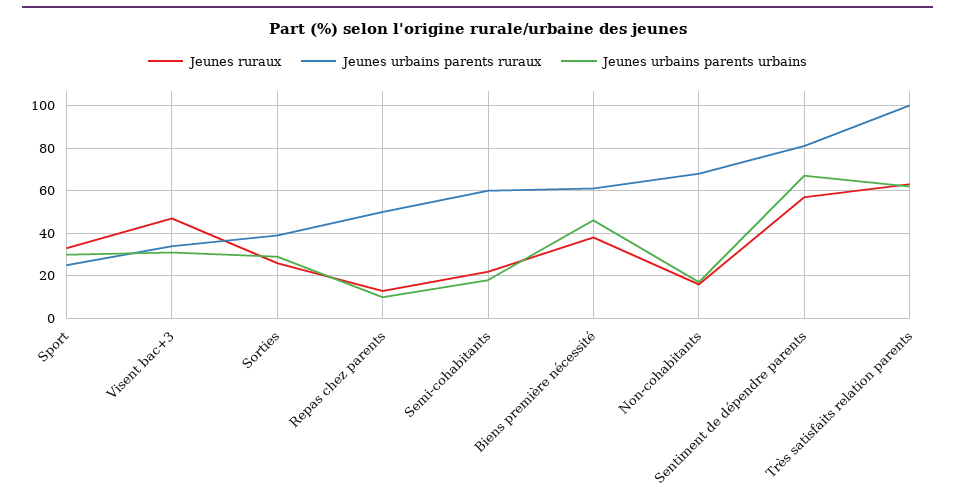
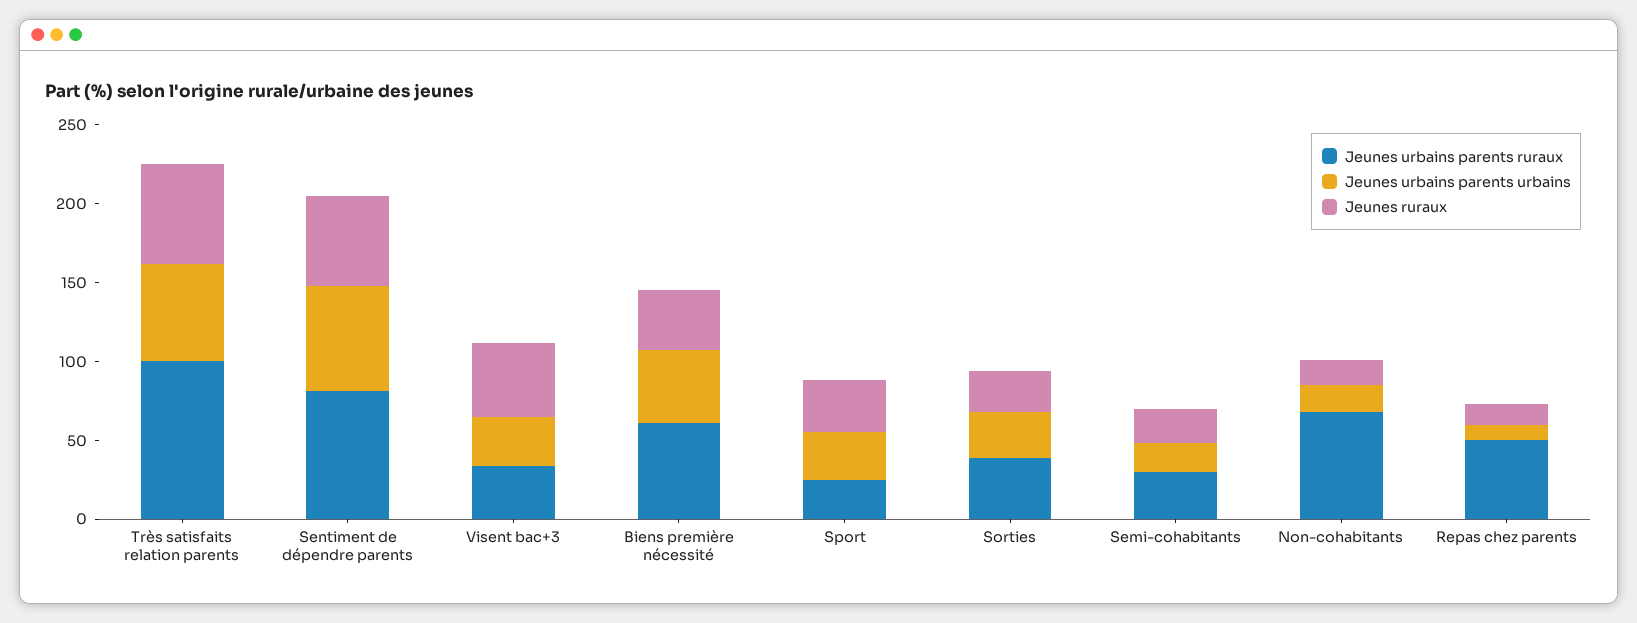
Jeunes urbains parents ruraux, Semi-cohabitants: 60 -> 30

